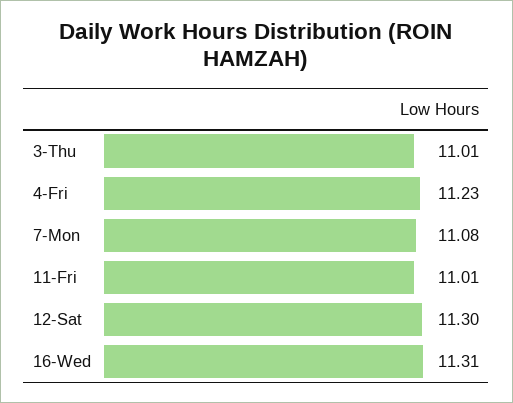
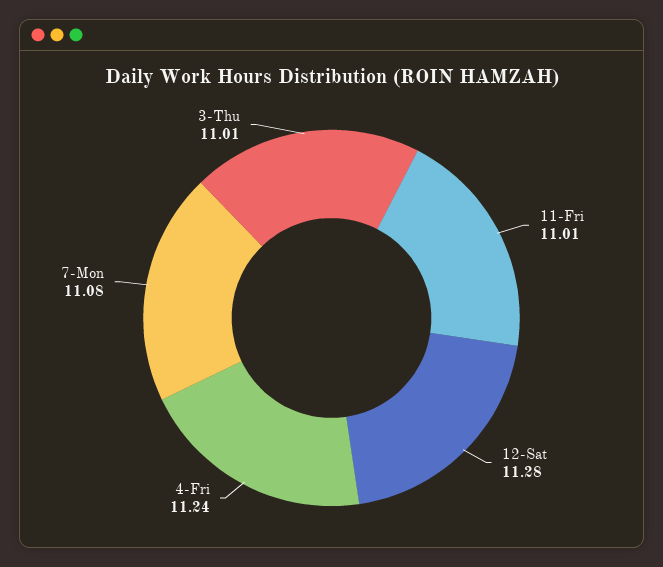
4-Fri: 11.23 -> 11.24
12-Sat: 11.3 -> 11.28
16-Wed: 11.31 -> none

